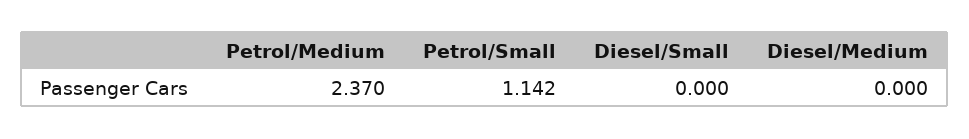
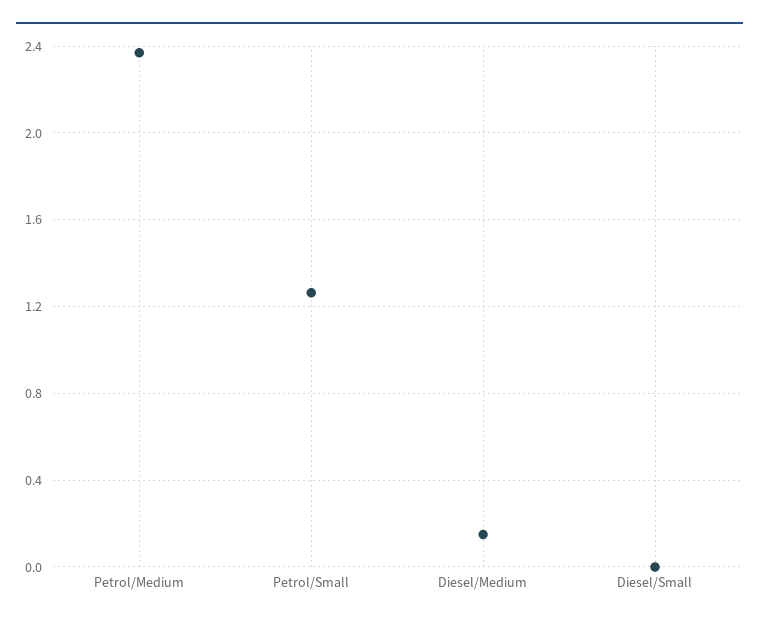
Petrol/Small: 1.142 -> 1.25
Diesel/Medium: 0 -> 0.15

